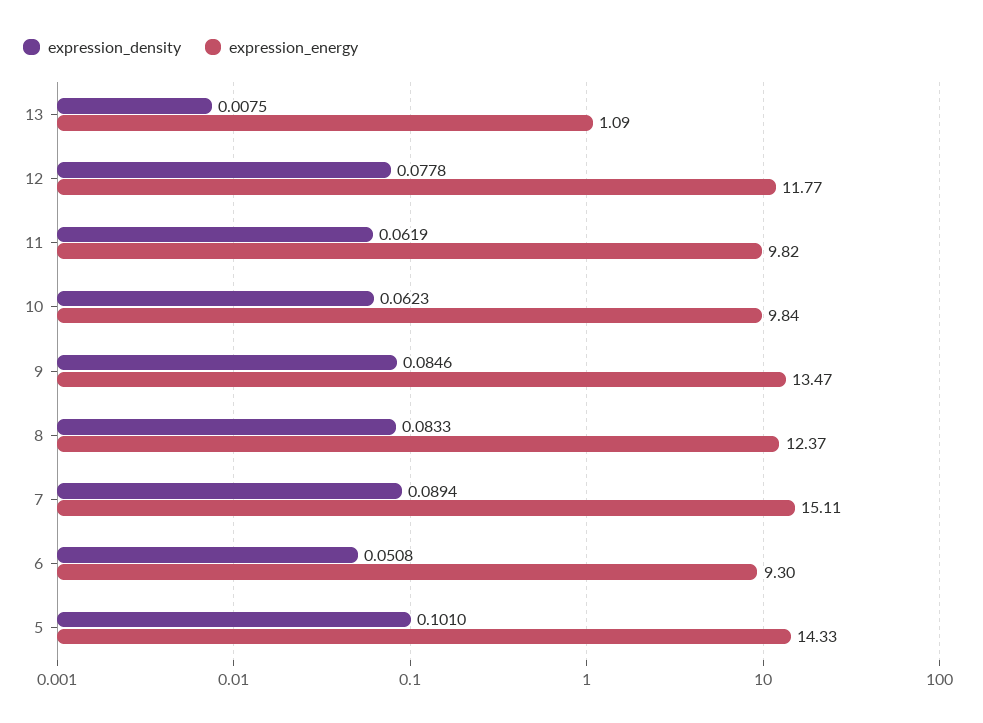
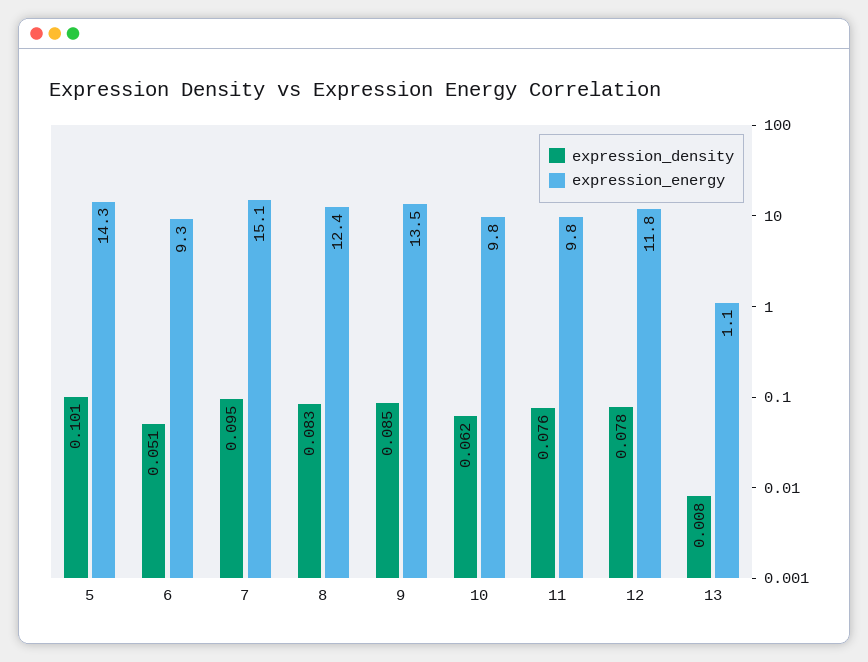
expression_density, 11: 0.0619 -> 0.076
expression_density, 7: 0.0894 -> 0.095

